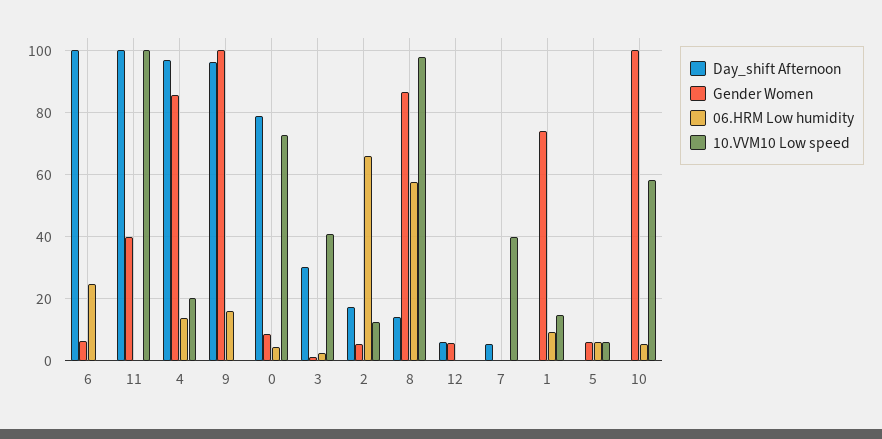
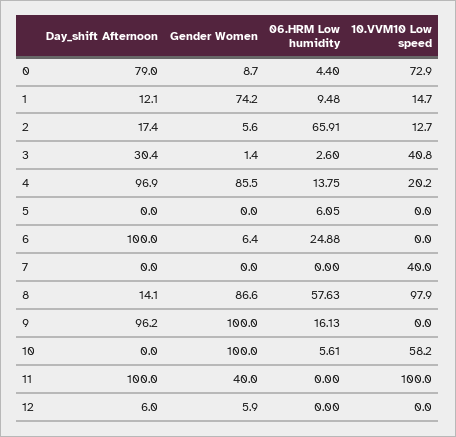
Day_shift Afternoon, 7: 6 -> 0
Day_shift Afternoon, 1: 0 -> 12.1
Gender Women, 5: 6 -> 0
10.VVM10 Low speed, 5: 6 -> 0

